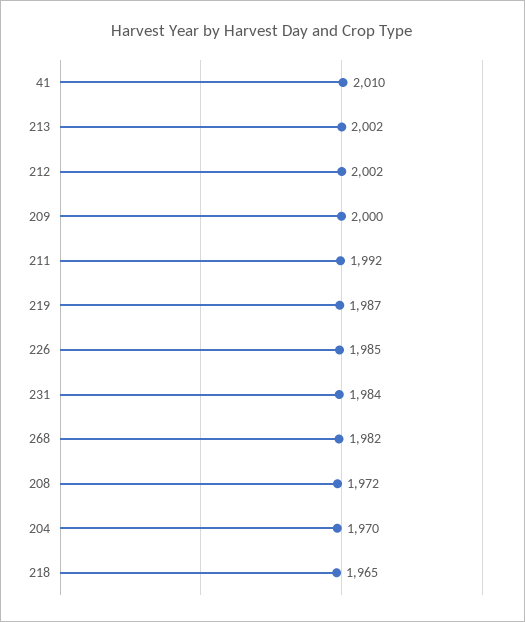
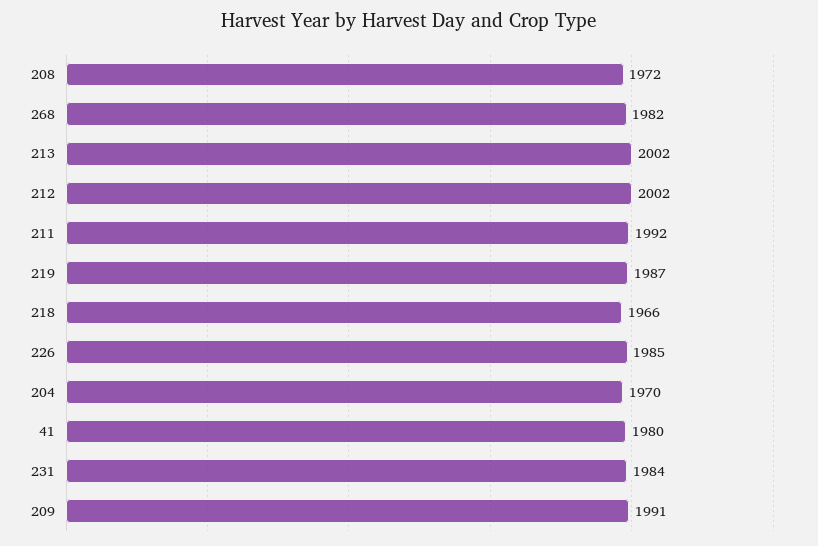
41: 2010 -> 1980
209: 2000 -> 1991
218: 1965 -> 1966

